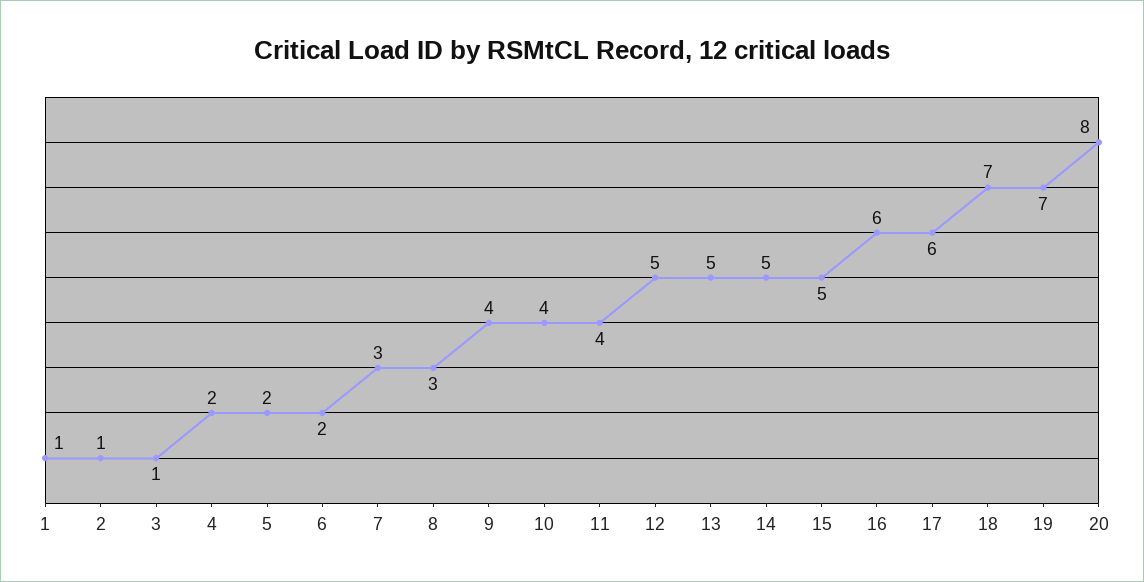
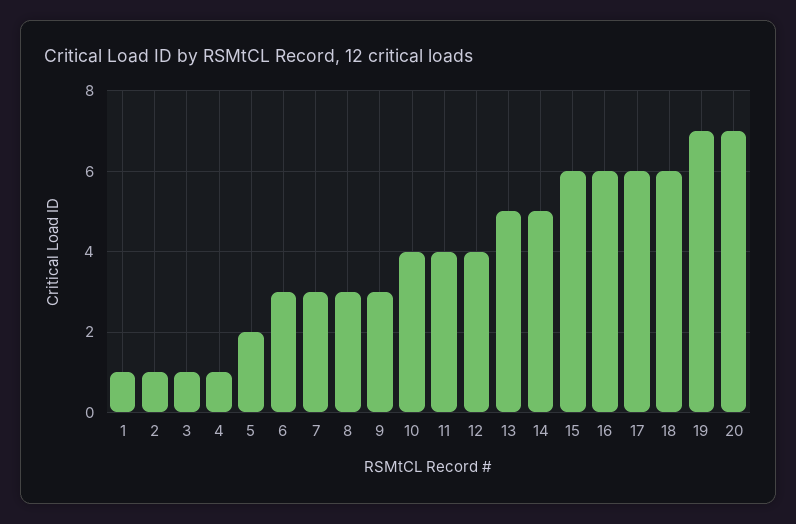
4: 2 -> 1
6: 2 -> 3
9: 4 -> 3
12: 5 -> 4
15: 5 -> 6
18: 7 -> 6
20: 8 -> 7

